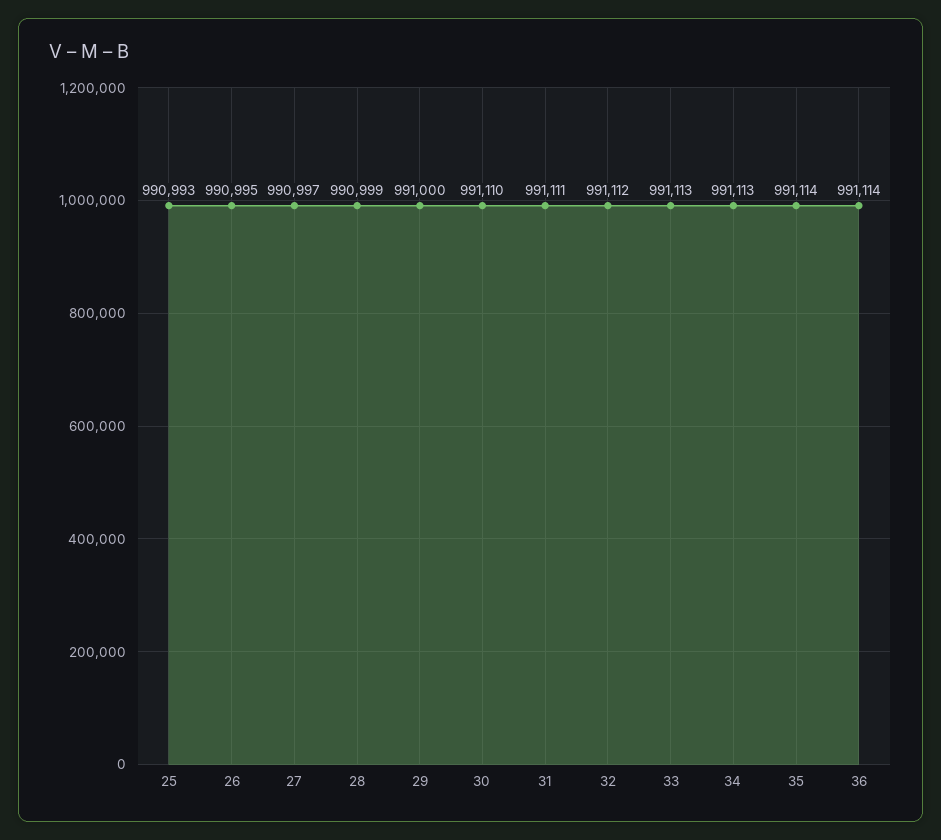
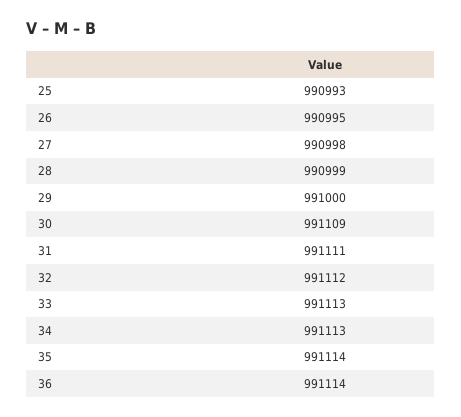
27: 990997 -> 990998
30: 991110 -> 991109

